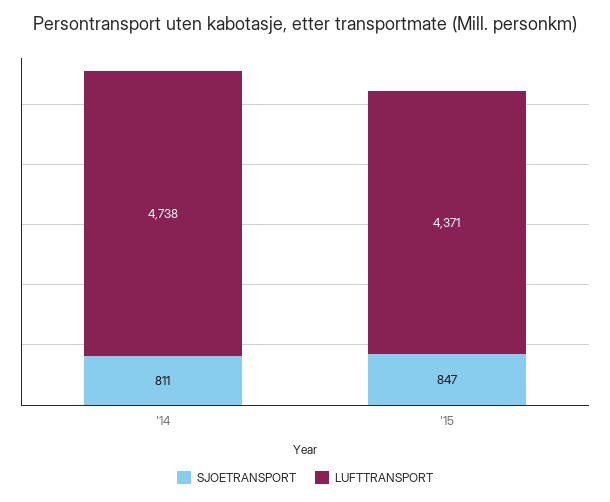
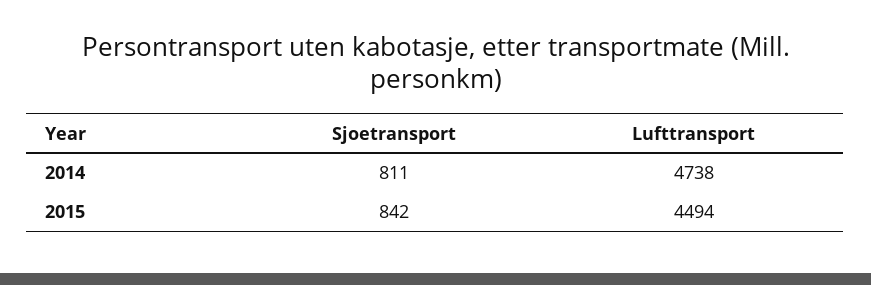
SJOETRANSPORT, '15: 847 -> 842
LUFTTRANSPORT, '15: 4371 -> 4494

